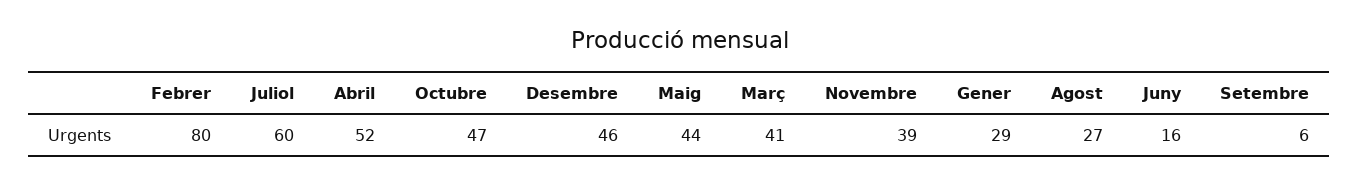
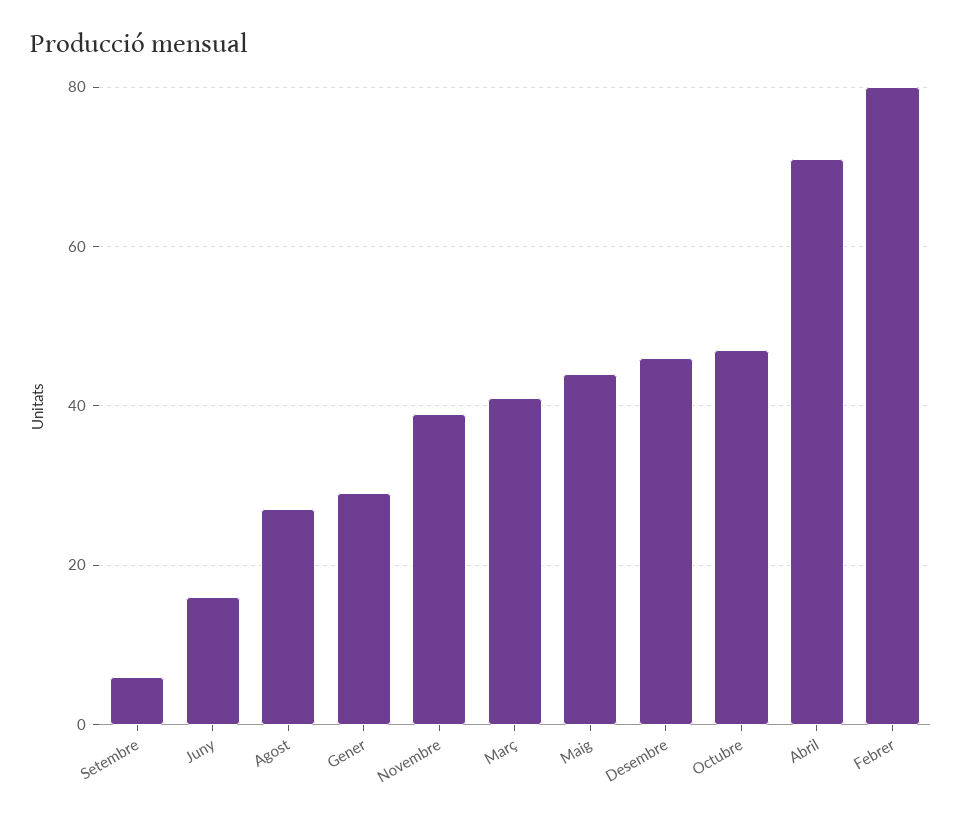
Juliol: 60 -> none
Abril: 52 -> 70

